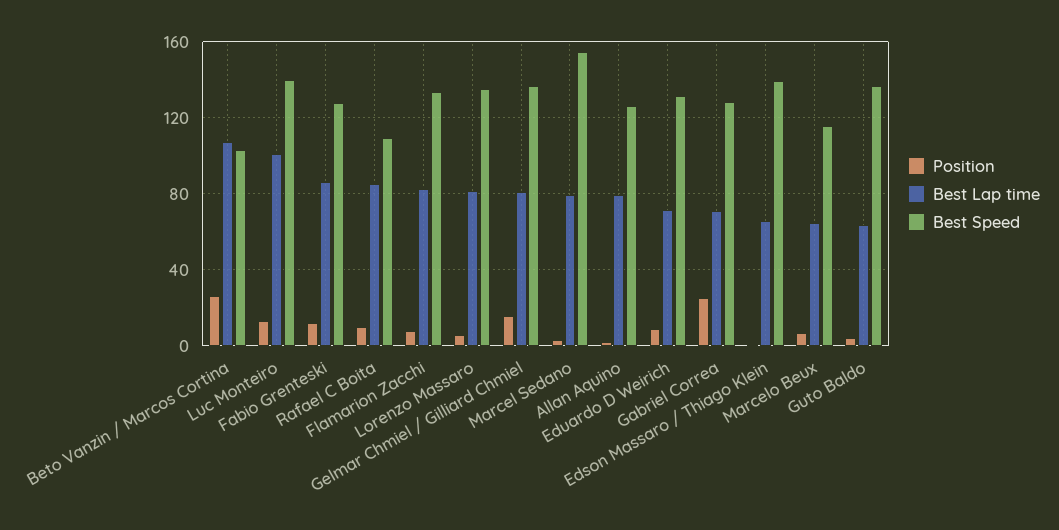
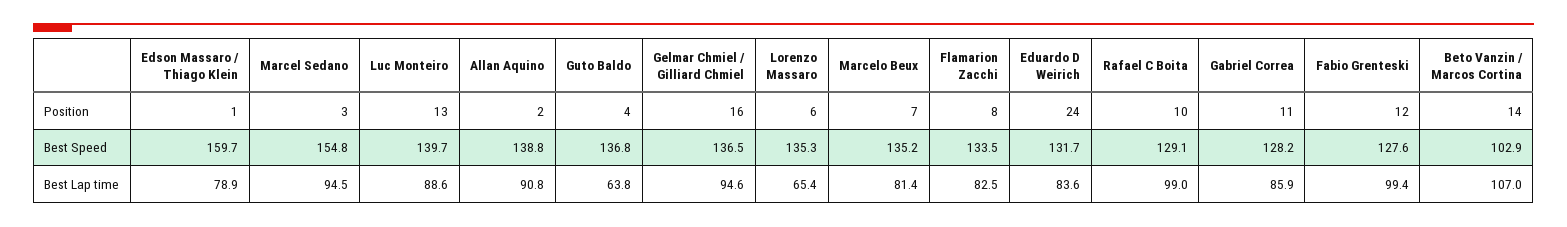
Position, Beto Vanzin / Marcos Cortina: 25 -> 14
Best Lap time, Luc Monteiro: 100 -> 88.6
Best Lap time, Fabio Grenteski: 85 -> 99.4
Best Lap time, Rafael C Boita: 85 -> 99
Best Speed, Rafael C Boita: 110 -> 129.1
Best Lap time, Lorenzo Massaro: 80 -> 65.4
Best Lap time, Gelmar Chmiel / Gilliard Chmiel: 80 -> 94.6
Best Lap time, Marcel Sedano: 80 -> 94.5
Best Lap time, Allan Aquino: 80 -> 90.8
Best Speed, Allan Aquino: 125 -> 138.8
Position, Eduardo D Weirich: 10 -> 24
Best Lap time, Eduardo D Weirich: 70 -> 83.6
Position, Gabriel Correa: 25 -> 11
Best Lap time, Gabriel Correa: 70 -> 85.9
Best Lap time, Edson Massaro / Thiago Klein: 65 -> 78.9
Best Speed, Edson Massaro / Thiago Klein: 140 -> 159.7
Best Lap time, Marcelo Beux: 65 -> 81.4
Best Speed, Marcelo Beux: 115 -> 135.2

